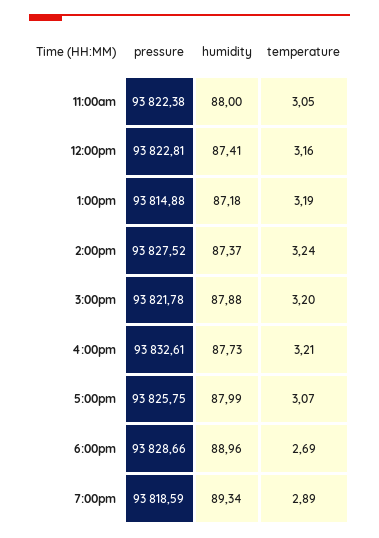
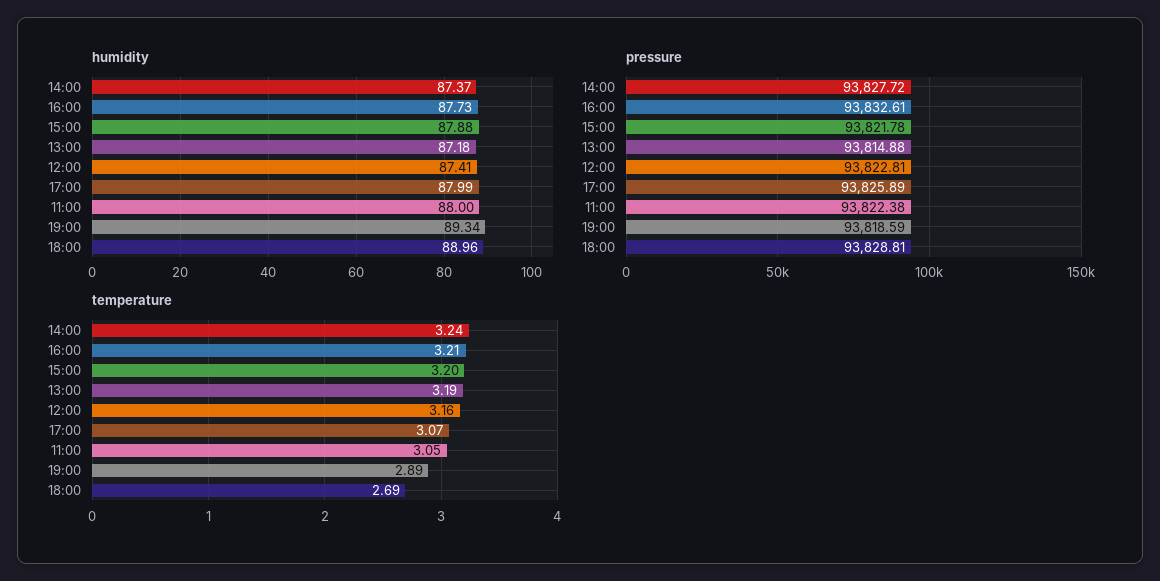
pressure, 2:00pm: 93827.52 -> 93827.72
pressure, 5:00pm: 93825.75 -> 93825.89
pressure, 6:00pm: 93828.66 -> 93828.81

